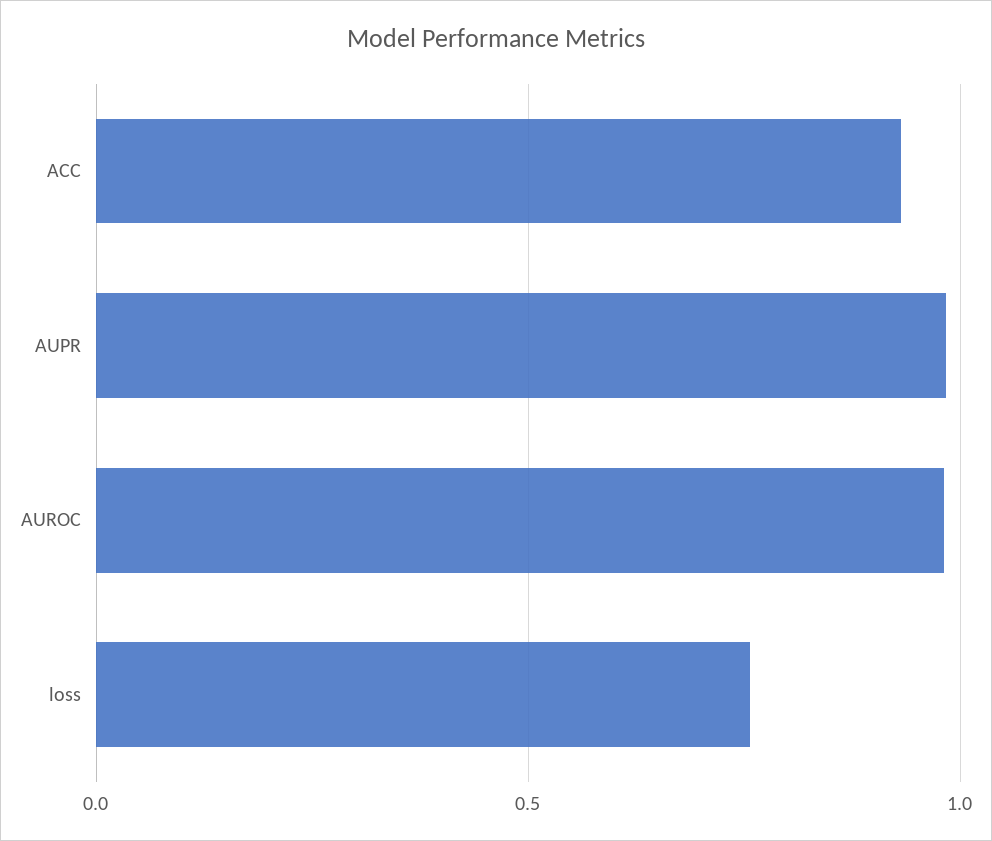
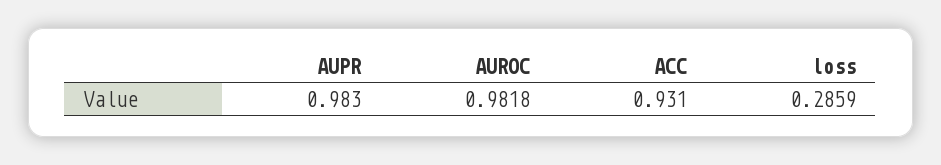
loss: 0.75 -> 0.2859

